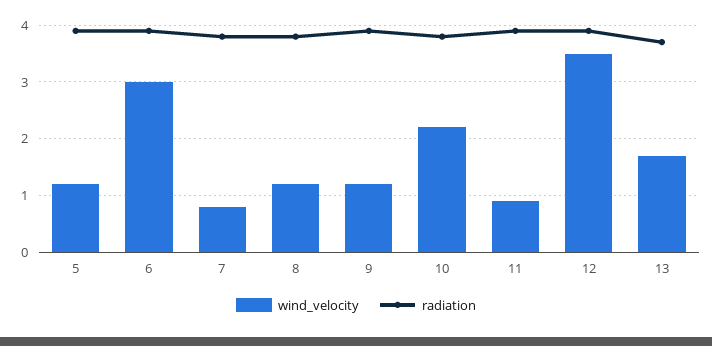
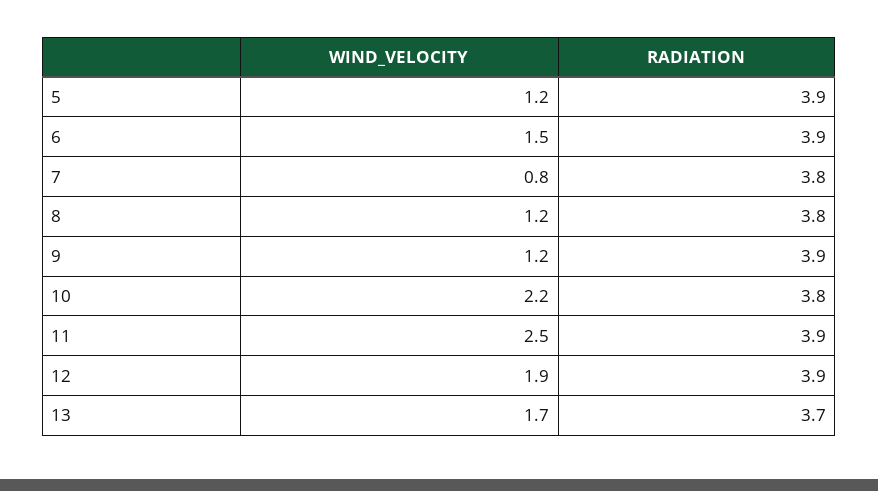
wind_velocity, 6: 3 -> 1.5
wind_velocity, 11: 1 -> 2.5
wind_velocity, 12: 3.5 -> 1.9

